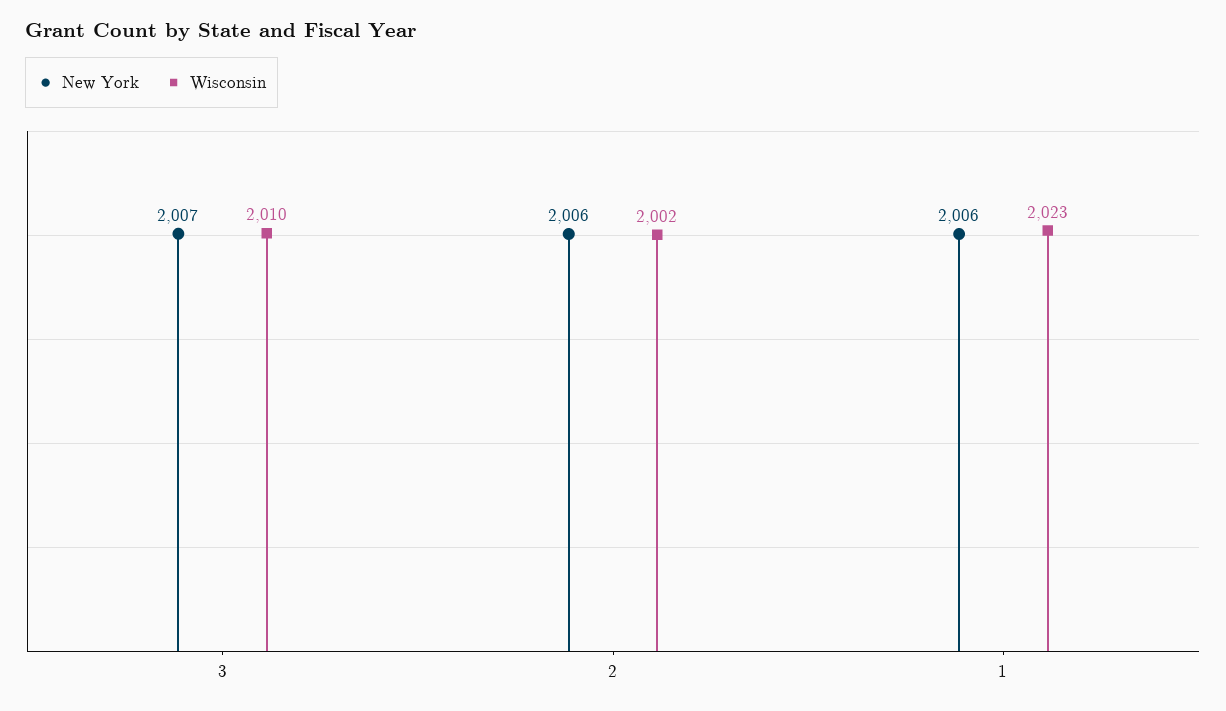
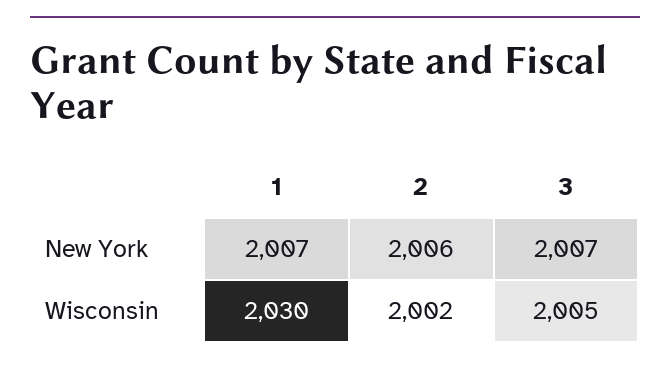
Wisconsin, 3: 2010 -> 2005
New York, 1: 2006 -> 2007
Wisconsin, 1: 2023 -> 2030

